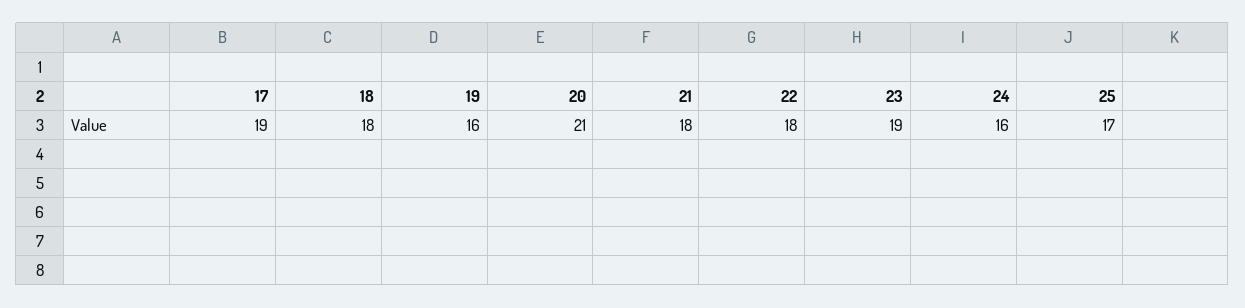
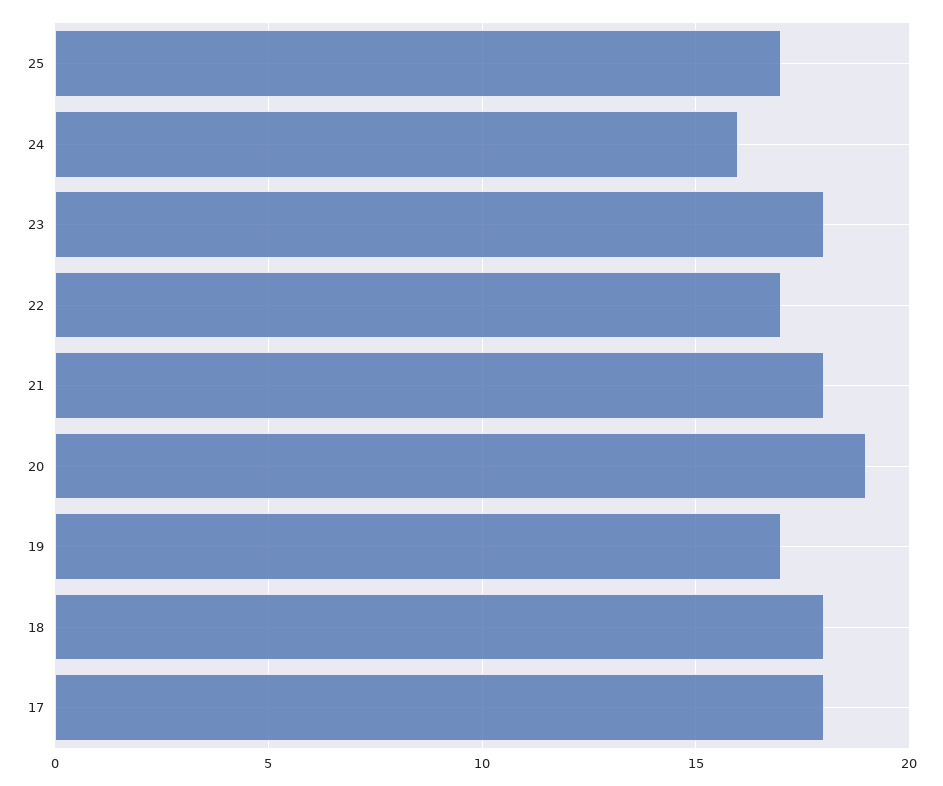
17: 19 -> 18
19: 16 -> 17
20: 21 -> 19
22: 18 -> 17
23: 19 -> 18

